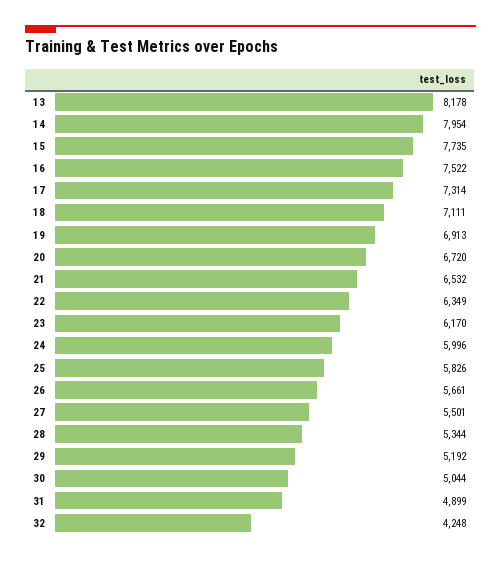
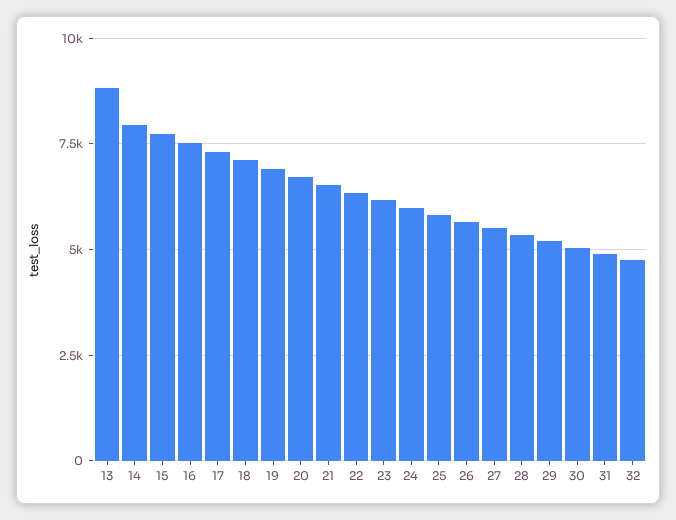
13: 8178 -> 8750
32: 4248 -> 4750

